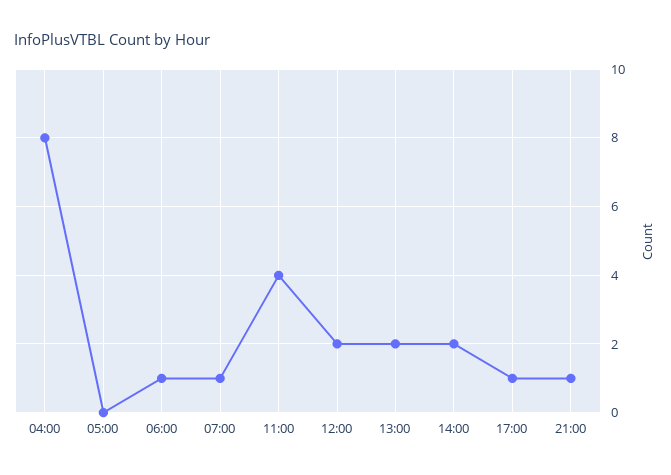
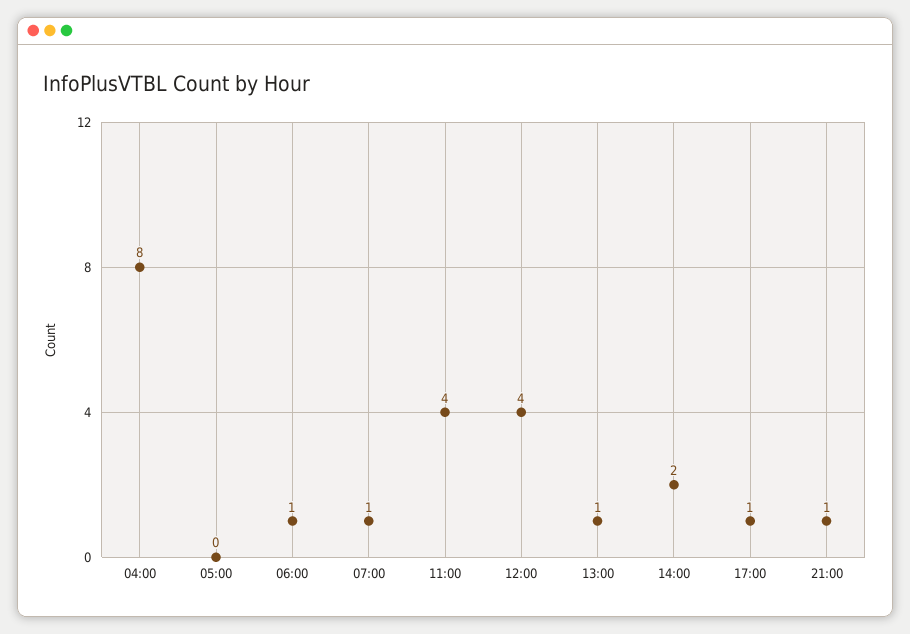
12:00: 2 -> 4
13:00: 2 -> 1

